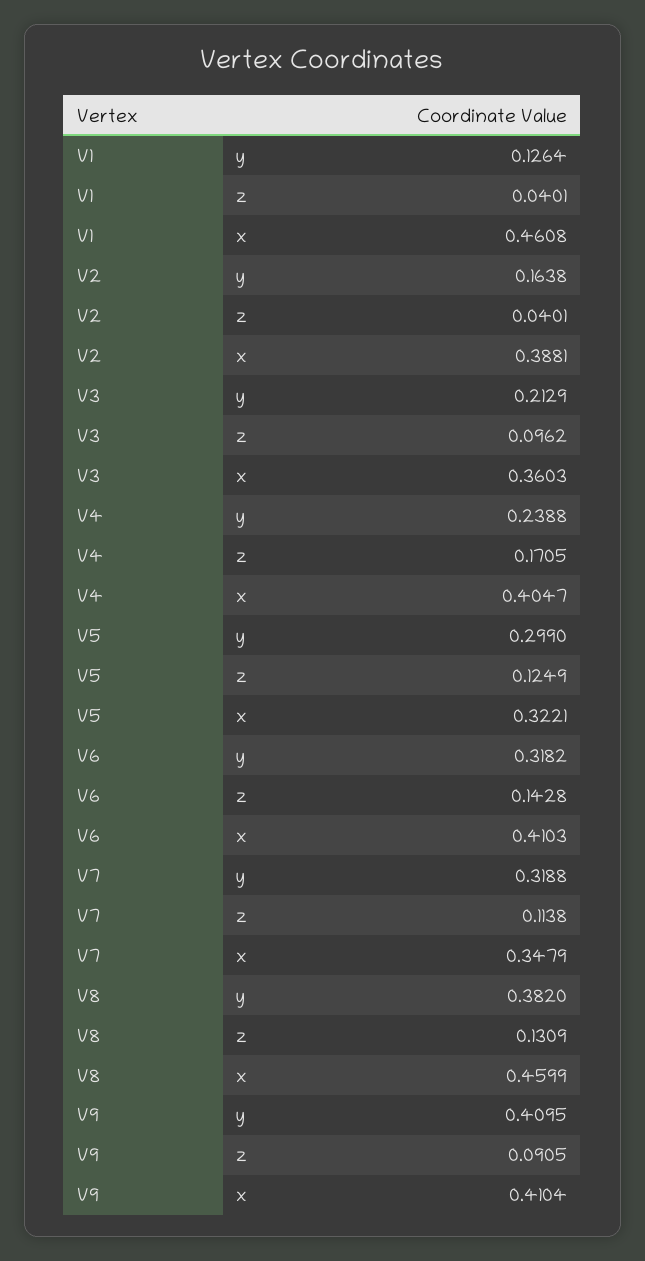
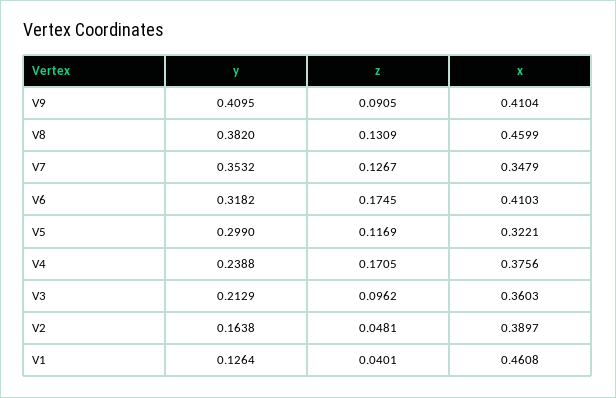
V2, z: 0.0401 -> 0.0481
V2, x: 0.3881 -> 0.3897
V4, x: 0.4047 -> 0.3756
V5, z: 0.1249 -> 0.1169
V6, z: 0.1428 -> 0.1745
V7, y: 0.3188 -> 0.3532
V7, z: 0.1138 -> 0.1267

